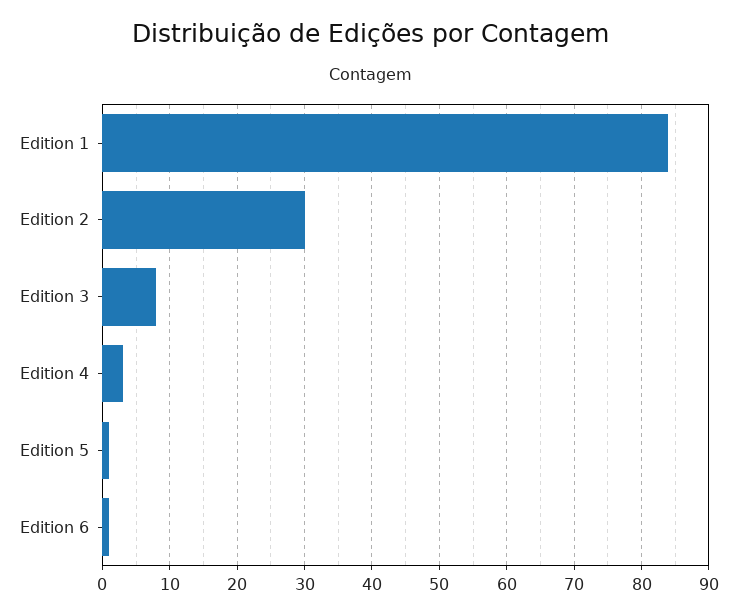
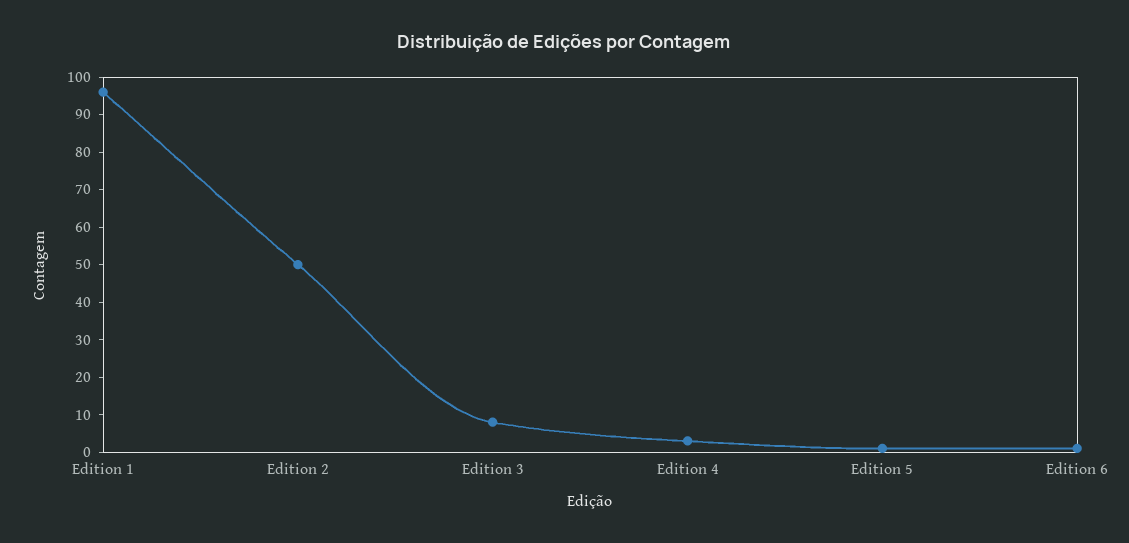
Edition 1: 84 -> 95
Edition 2: 30 -> 50

